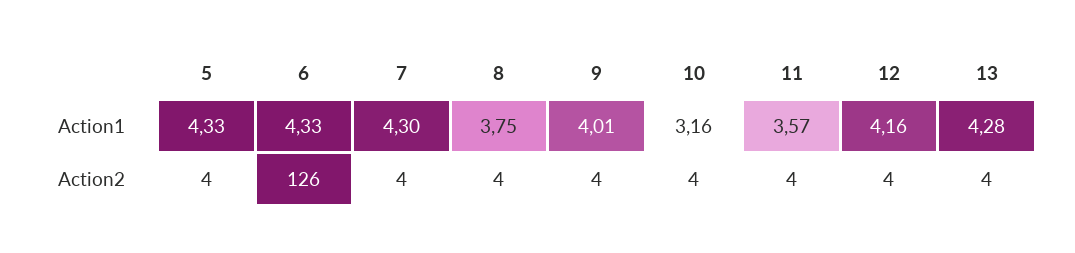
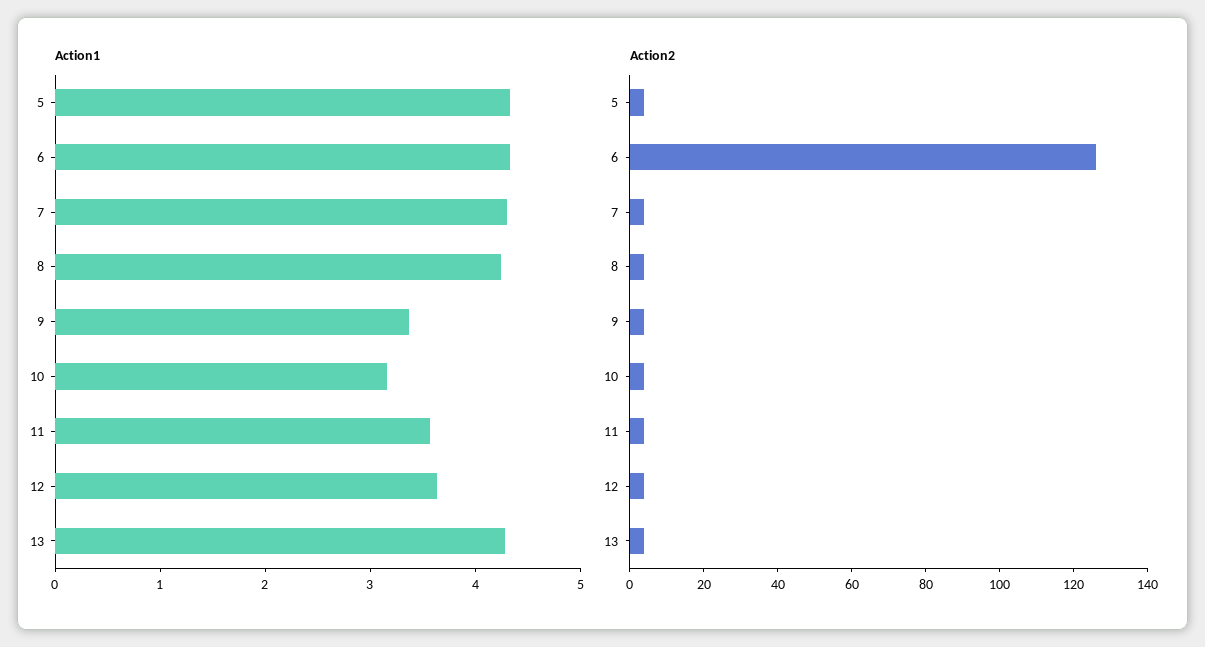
Action1, 8: 3.75 -> 4.2
Action1, 9: 4.01 -> 3.4
Action1, 12: 4.16 -> 3.6

